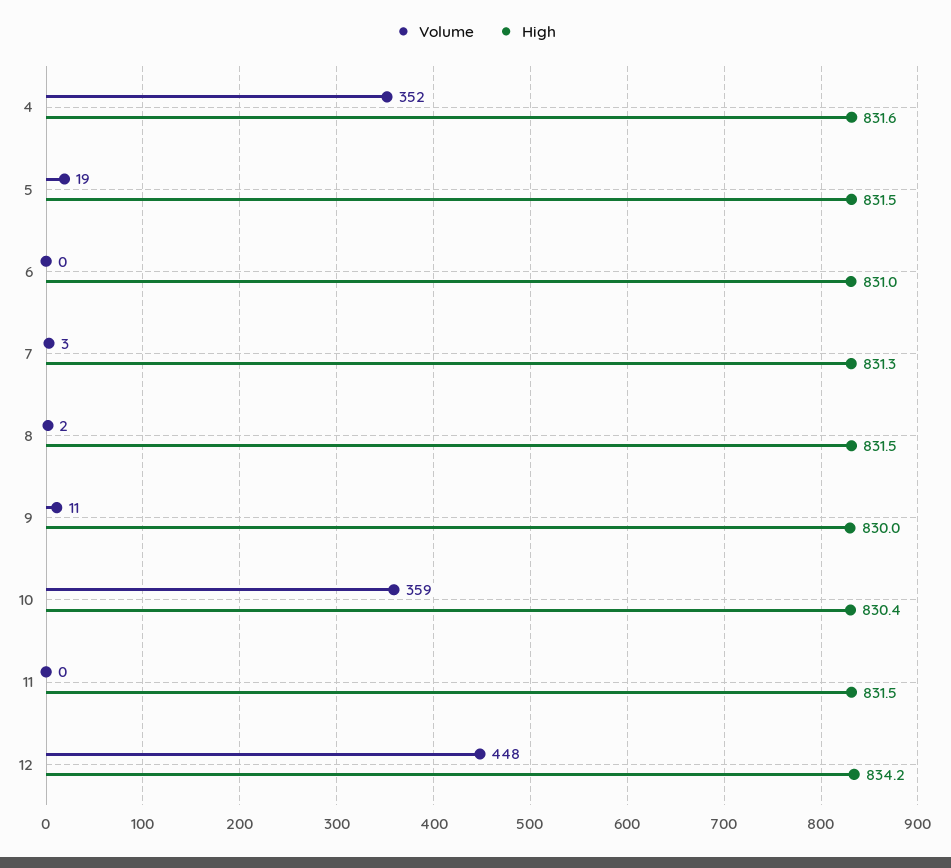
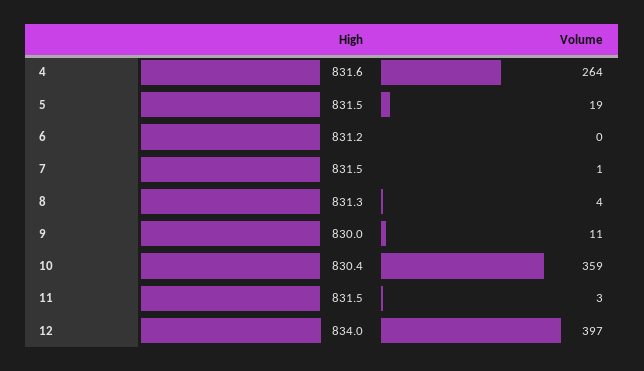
Volume, 4: 352 -> 264
High, 6: 831 -> 831.2
Volume, 7: 3 -> 1
High, 7: 831.3 -> 831.5
Volume, 8: 2 -> 4
High, 8: 831.5 -> 831.3
Volume, 11: 0 -> 3
Volume, 12: 448 -> 397
High, 12: 834.2 -> 834

